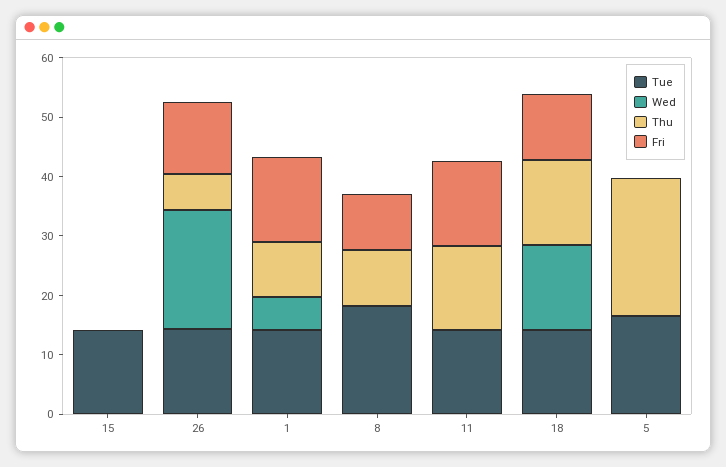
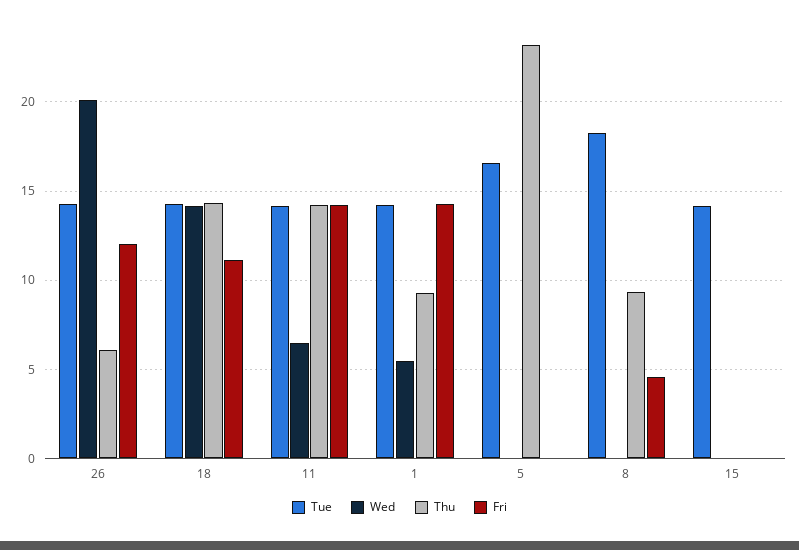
Fri, 8: 10 -> 4.5
Wed, 11: 0 -> 6.5

